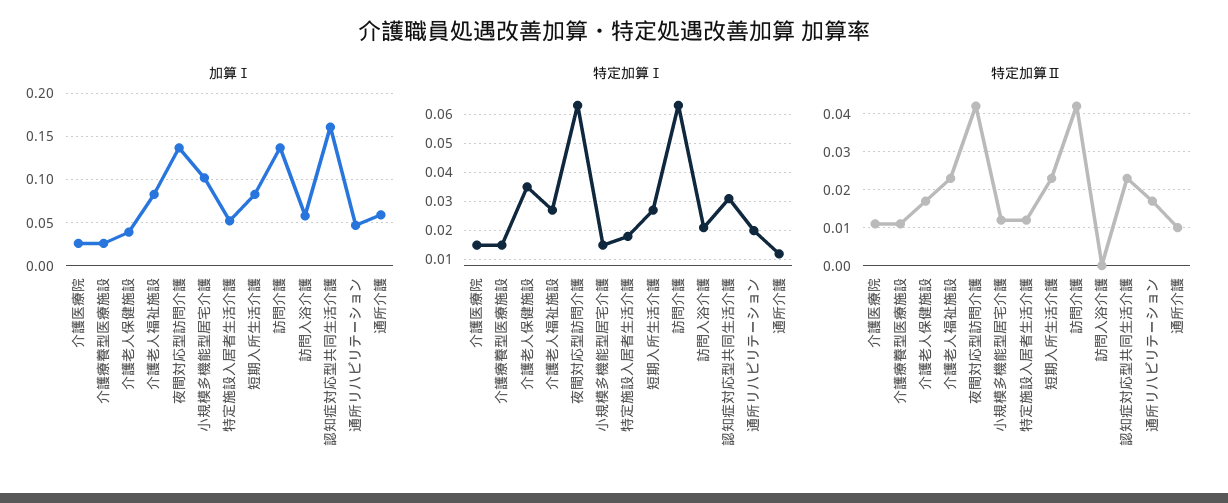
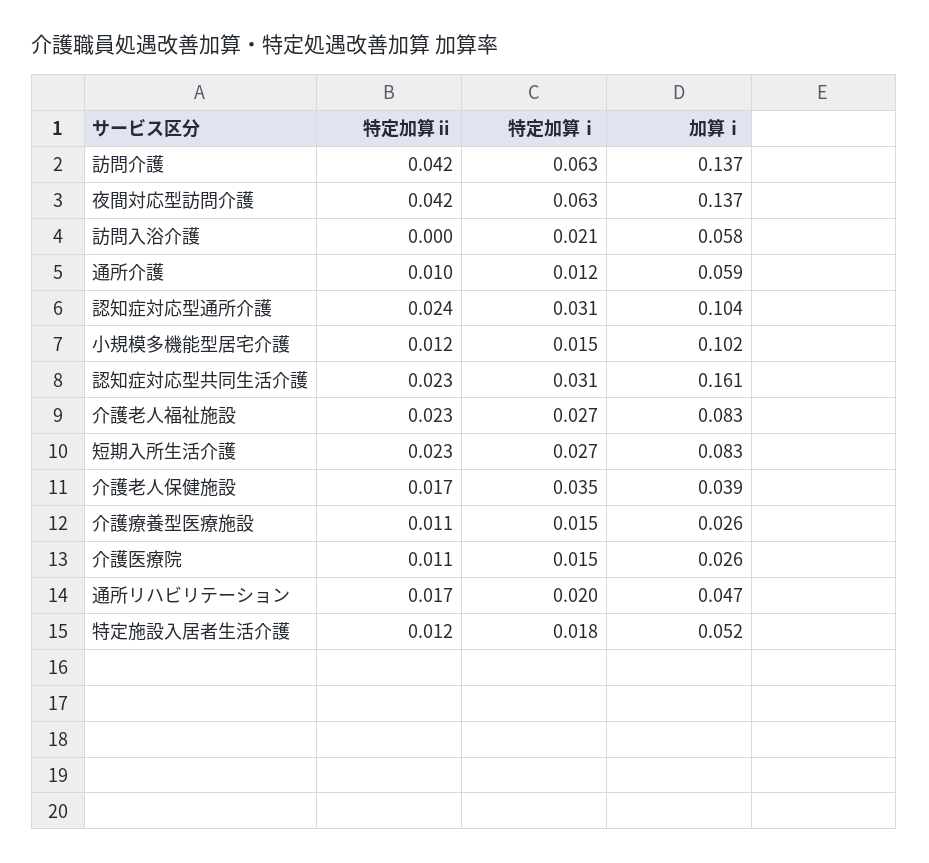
特定加算Ⅱ, 認知症対応型通所介護: none -> 0.024
特定加算Ⅰ, 認知症対応型通所介護: none -> 0.031
加算Ⅰ, 認知症対応型通所介護: none -> 0.104

